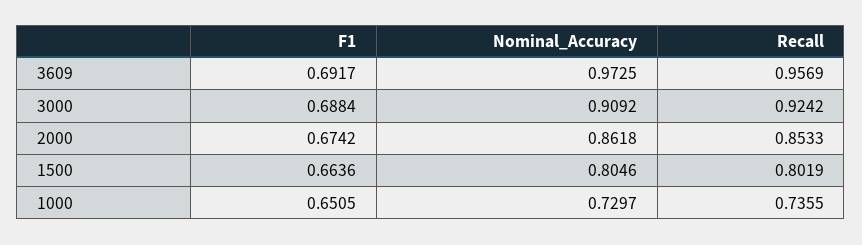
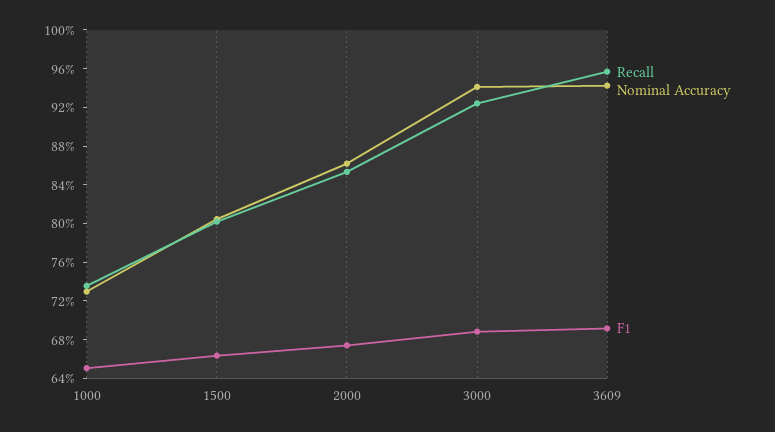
Nominal_Accuracy, 3609: 0.9725 -> 0.94
Nominal_Accuracy, 3000: 0.9092 -> 0.94

